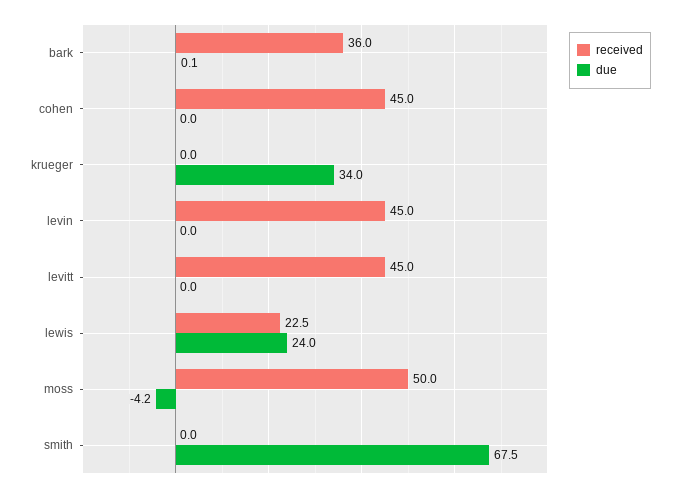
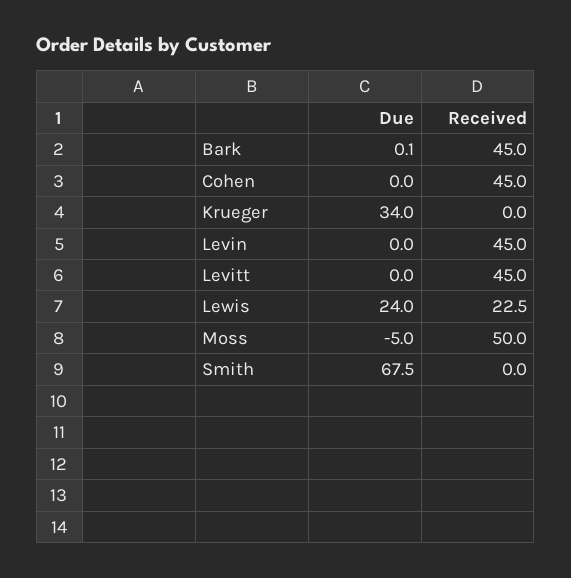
received, bark: 36 -> 45
due, moss: -4.2 -> -5

